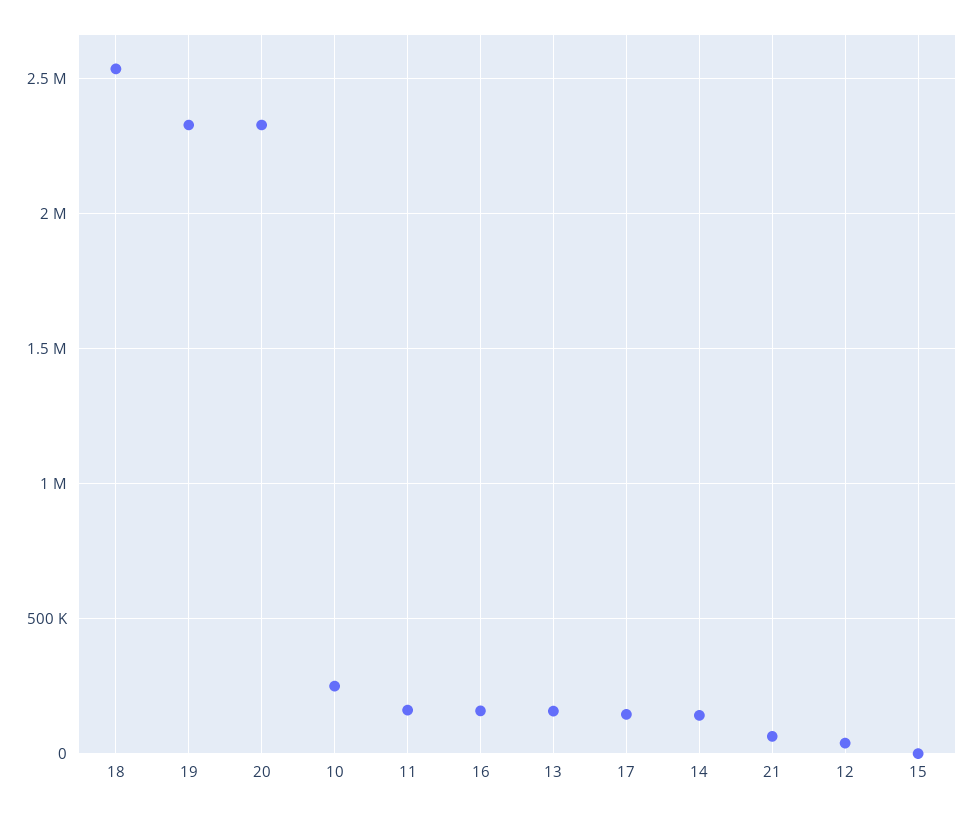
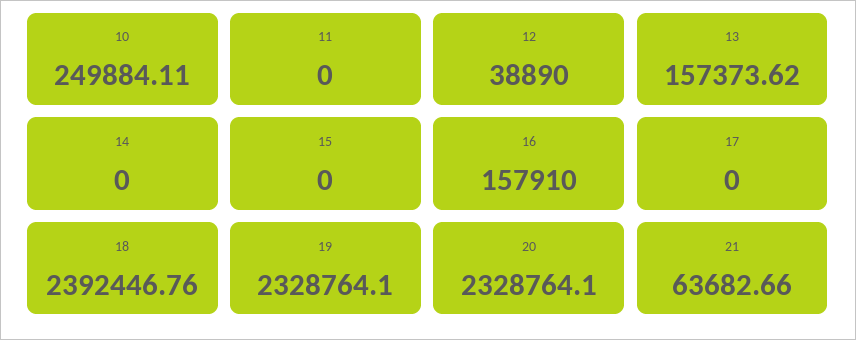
18: 2550000 -> 2392446.76
11: 150000 -> 0
17: 150000 -> 0
14: 150000 -> 0

